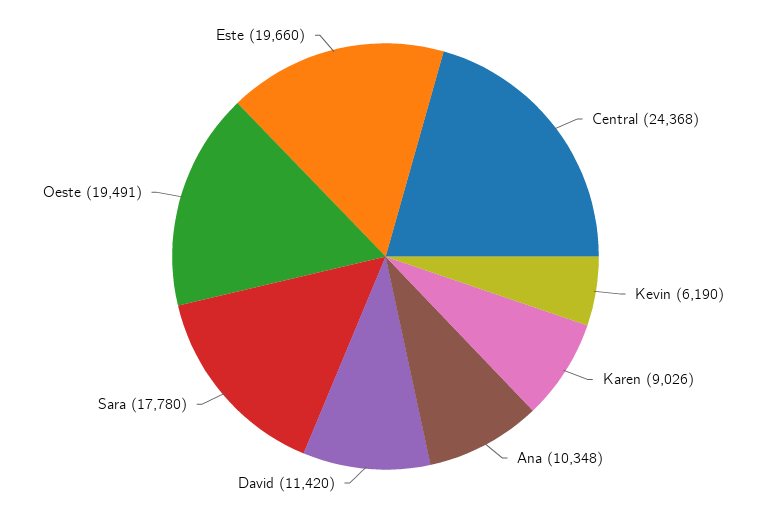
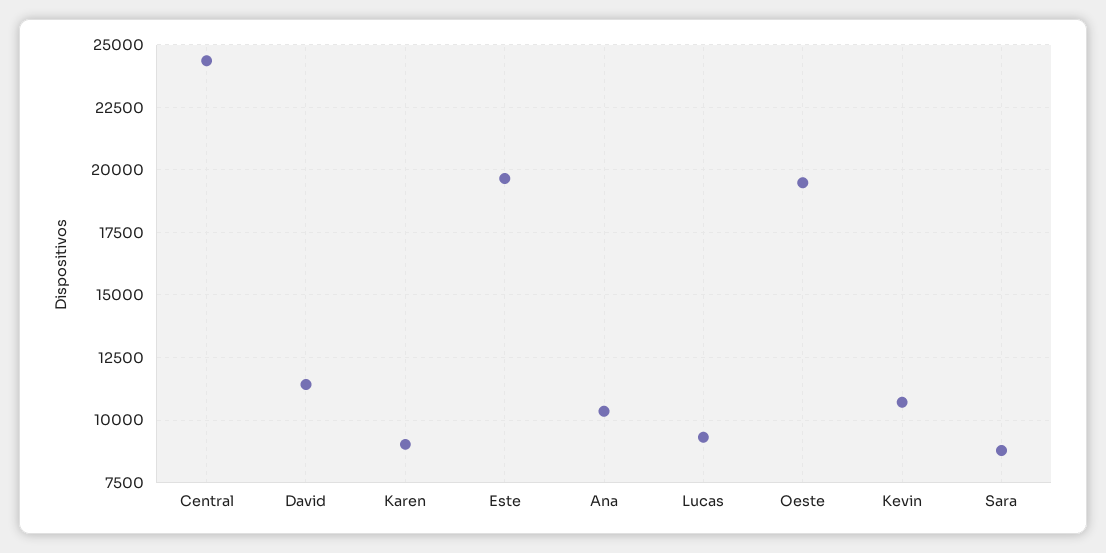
Kevin: 6190 -> 10750
Sara: 17780 -> 8750
Lucas: none -> 9250

